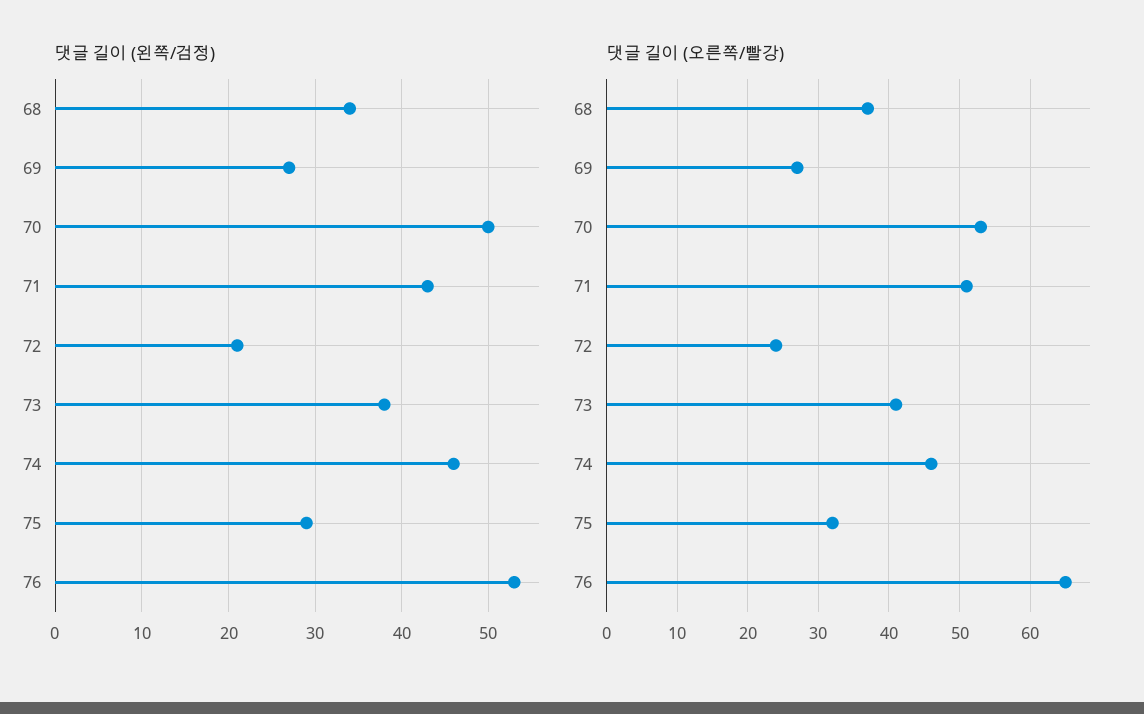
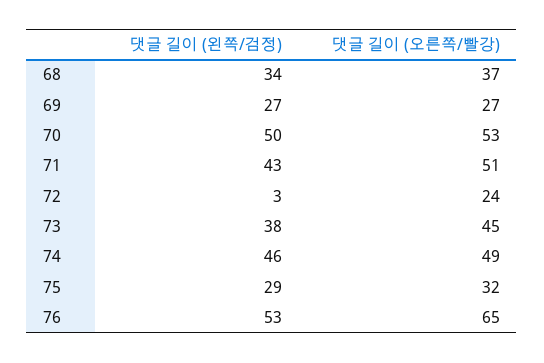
댓글 길이 (왼쪽/검정), 72: 21 -> 3
댓글 길이 (오른쪽/빨강), 73: 41 -> 45
댓글 길이 (오른쪽/빨강), 74: 46 -> 49

